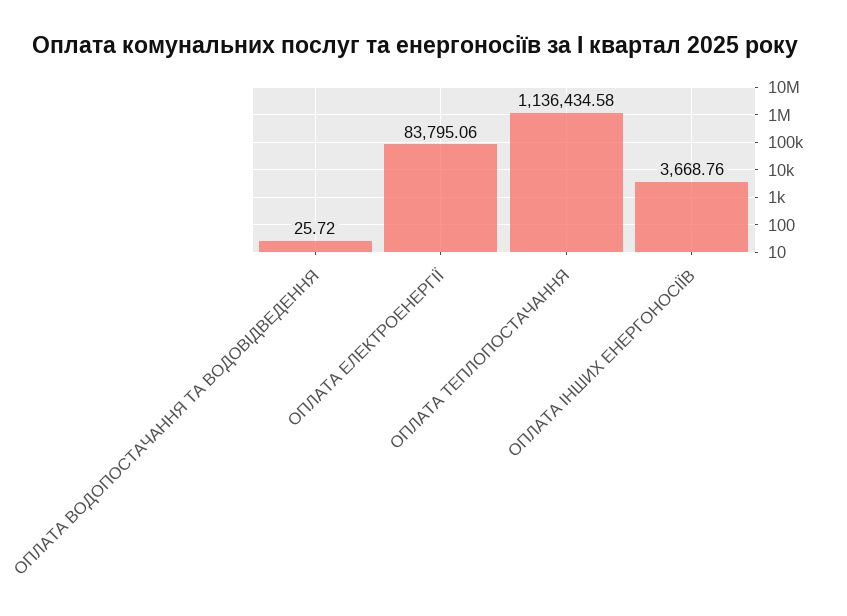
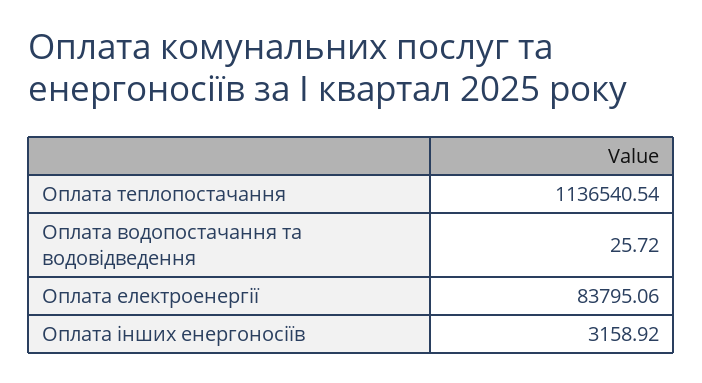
ОПЛАТА ТЕПЛОПОСТАЧАННЯ: 1136434.58 -> 1136540.54
ОПЛАТА ІНШИХ ЕНЕРГОНОСІЇВ: 3668.76 -> 3158.92

